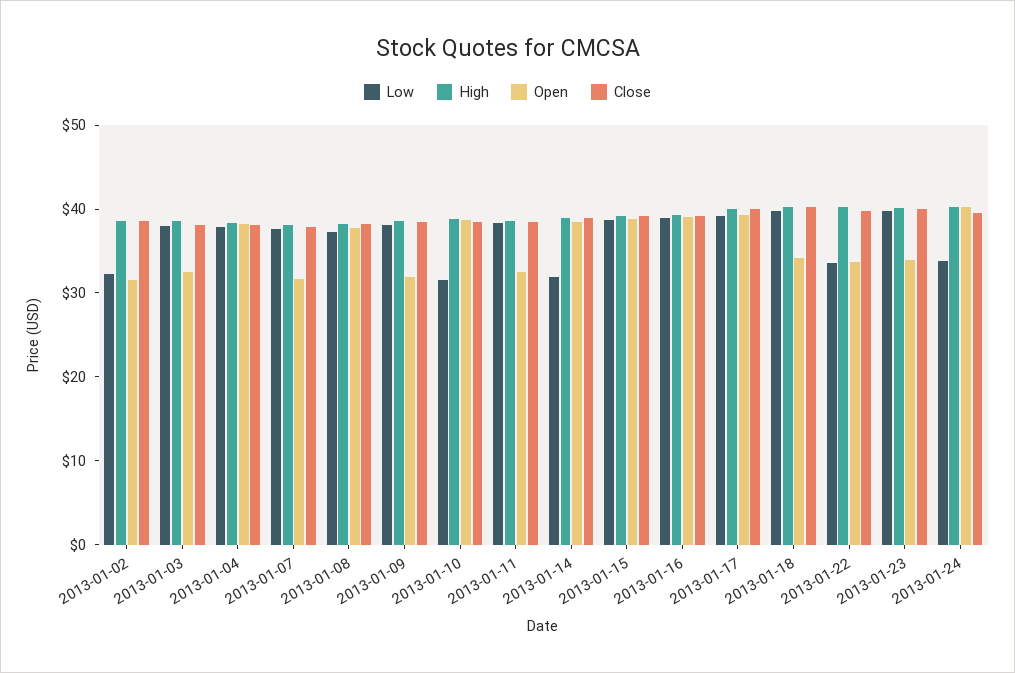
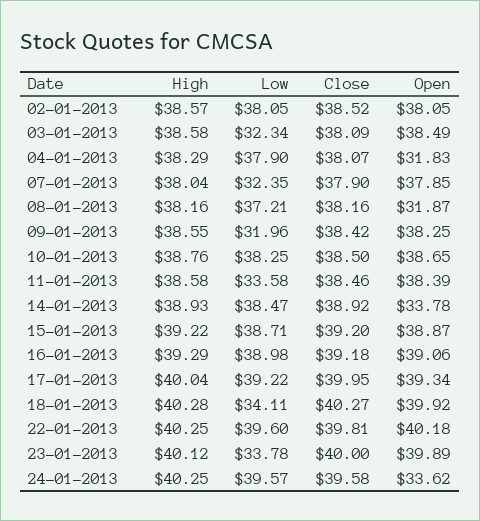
Low, 2013-01-02: 32 -> 38.05
Open, 2013-01-02: 32 -> 38.05
Low, 2013-01-03: 38 -> 32.34
Open, 2013-01-03: 32 -> 38.49
Open, 2013-01-04: 38 -> 31.83
Low, 2013-01-07: 38 -> 32.35
Open, 2013-01-07: 32 -> 37.85
Open, 2013-01-08: 38 -> 31.87
Low, 2013-01-09: 38 -> 31.96
Open, 2013-01-09: 32 -> 38.25
Low, 2013-01-10: 32 -> 38.25
Low, 2013-01-11: 38 -> 33.58
Open, 2013-01-11: 32 -> 38.39
Low, 2013-01-14: 32 -> 38.47
Open, 2013-01-14: 38 -> 33.78
Low, 2013-01-18: 40 -> 34.11
Open, 2013-01-18: 34 -> 39.92
Low, 2013-01-22: 34 -> 39.6
Open, 2013-01-22: 34 -> 40.18
Low, 2013-01-23: 40 -> 33.78
Open, 2013-01-23: 34 -> 39.89
Low, 2013-01-24: 34 -> 39.57
Open, 2013-01-24: 40 -> 33.62

